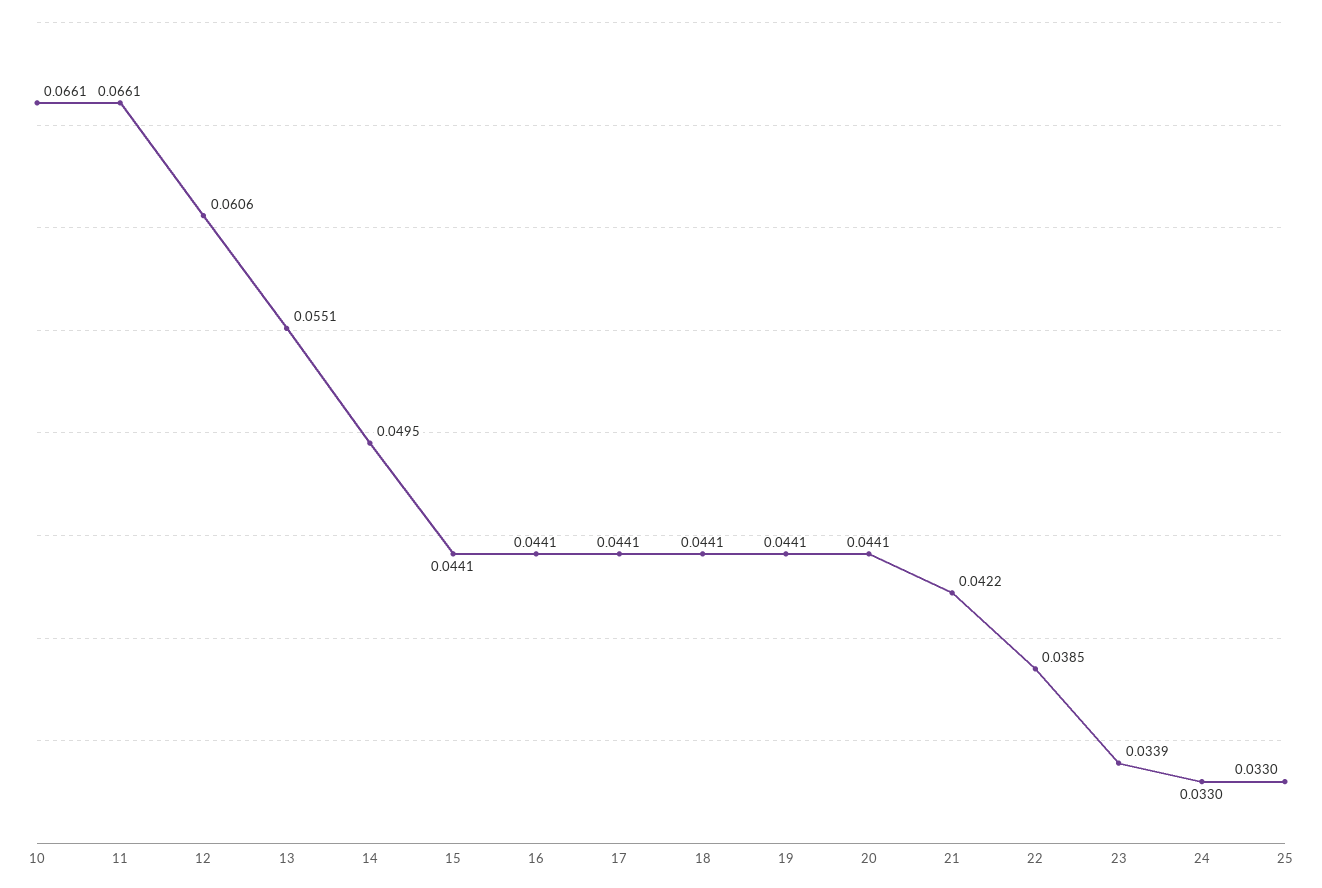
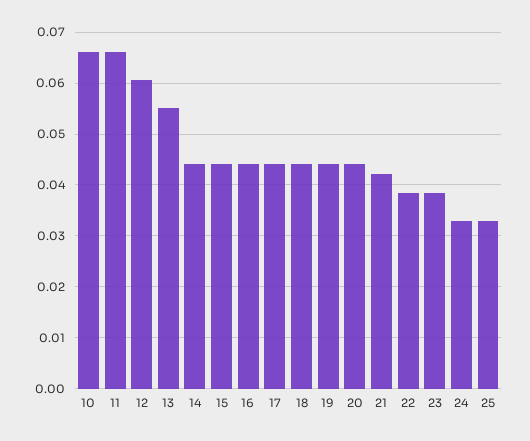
14: 0.0495 -> 0.044
23: 0.0339 -> 0.038

